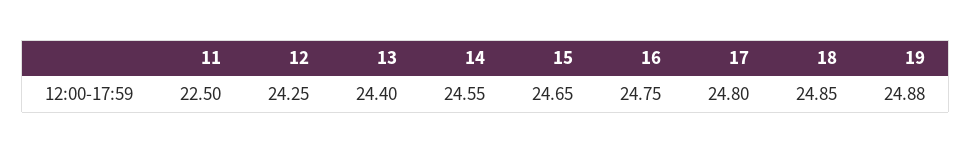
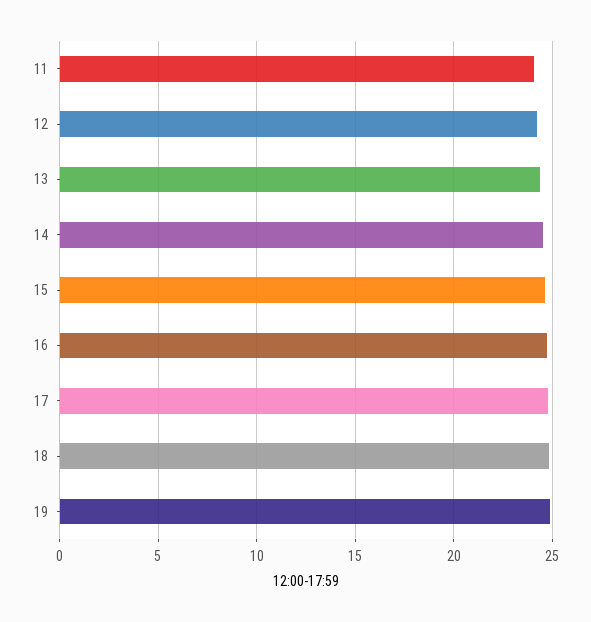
11: 22.5 -> 24

